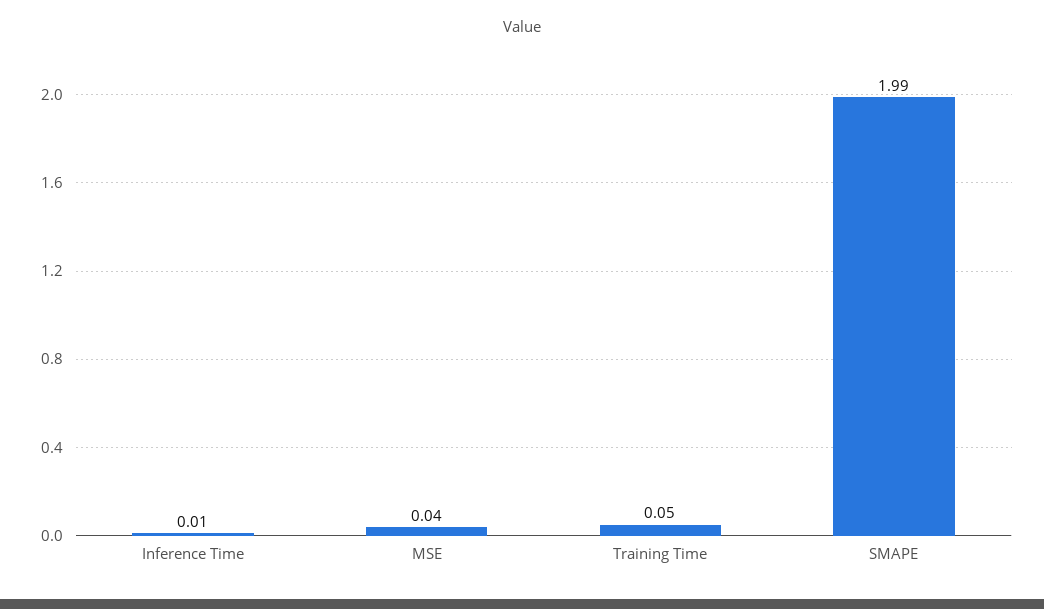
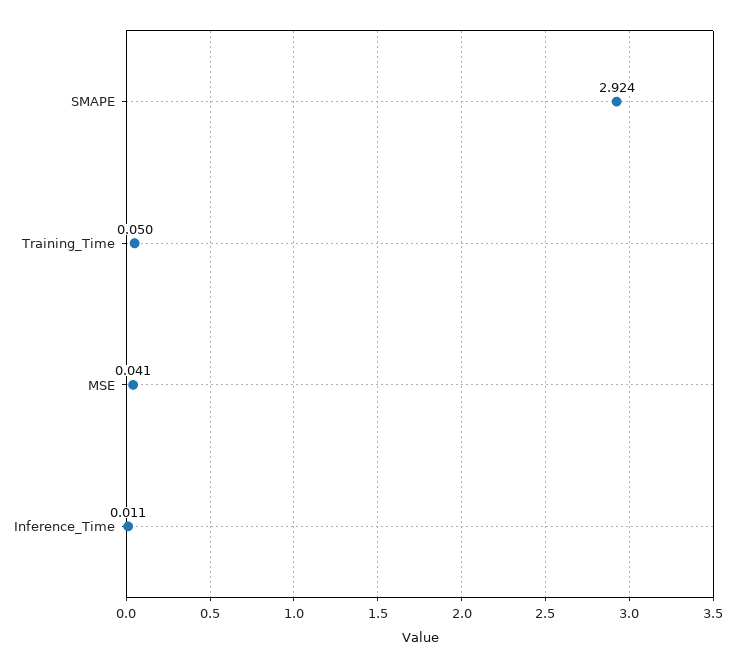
SMAPE: 1.99 -> 2.924

